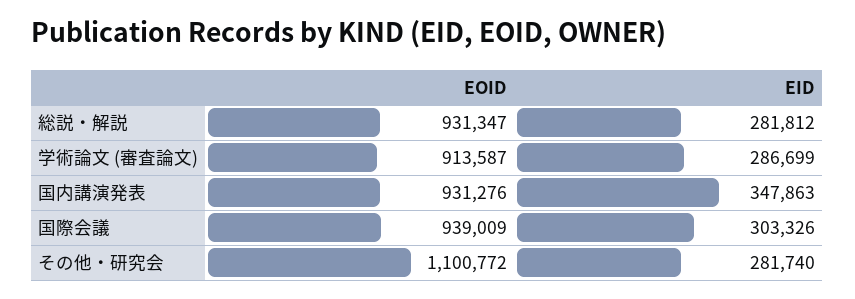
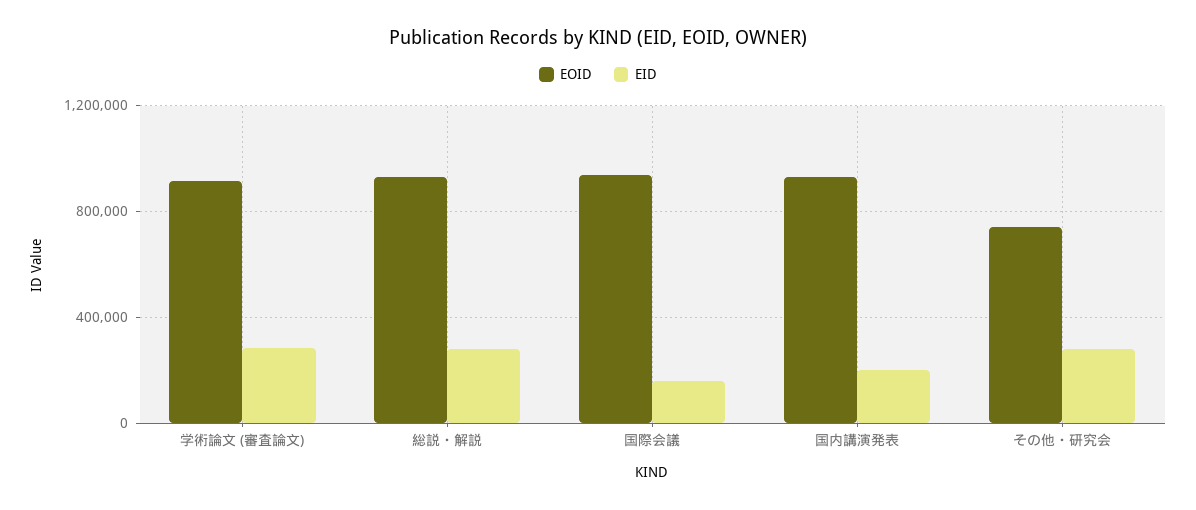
EID, 国内講演発表: 347863 -> 200000
EID, 国際会議: 303326 -> 150000
EOID, その他・研究会: 1100772 -> 750000

